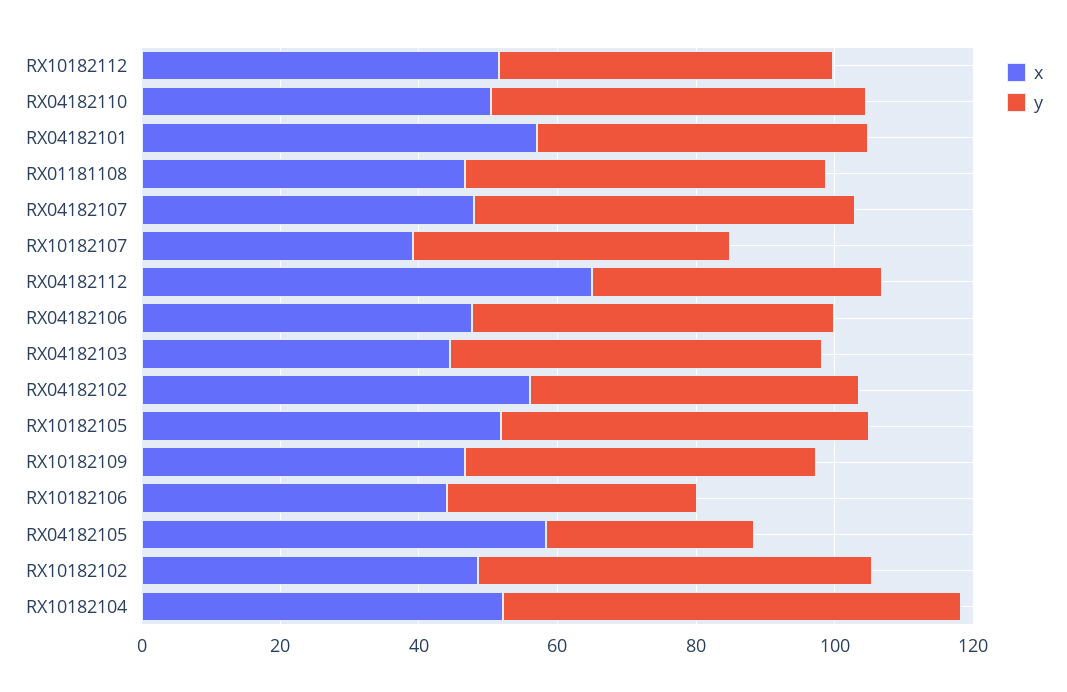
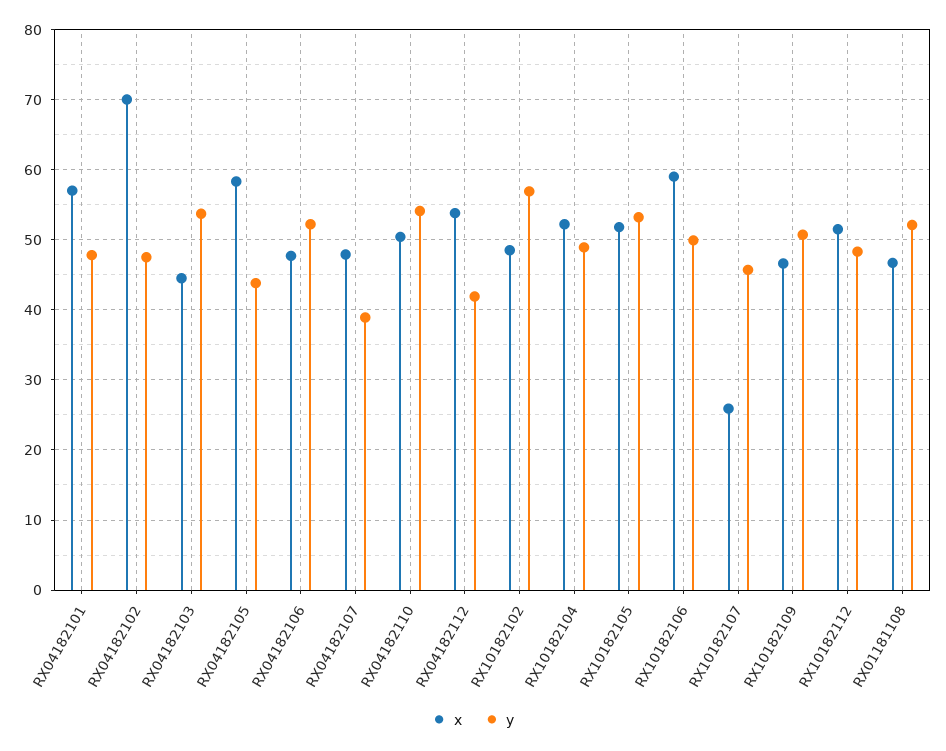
y, RX04182107: 55 -> 39
x, RX10182107: 40 -> 26
x, RX04182112: 65 -> 54
x, RX04182102: 55 -> 70
x, RX10182106: 45 -> 59
y, RX10182106: 35 -> 50
y, RX04182105: 30 -> 44
y, RX10182104: 65 -> 49

